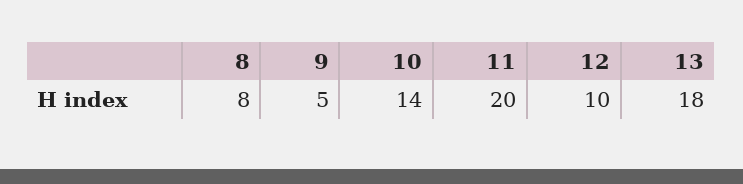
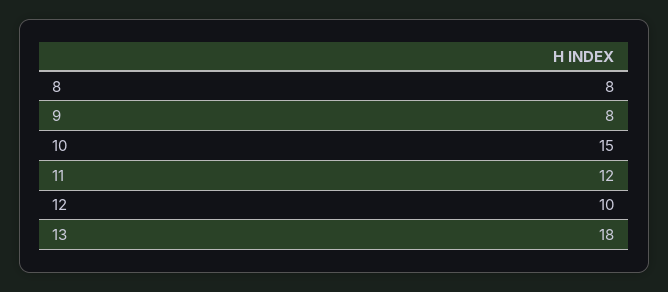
9: 5 -> 8
10: 14 -> 15
11: 20 -> 12

